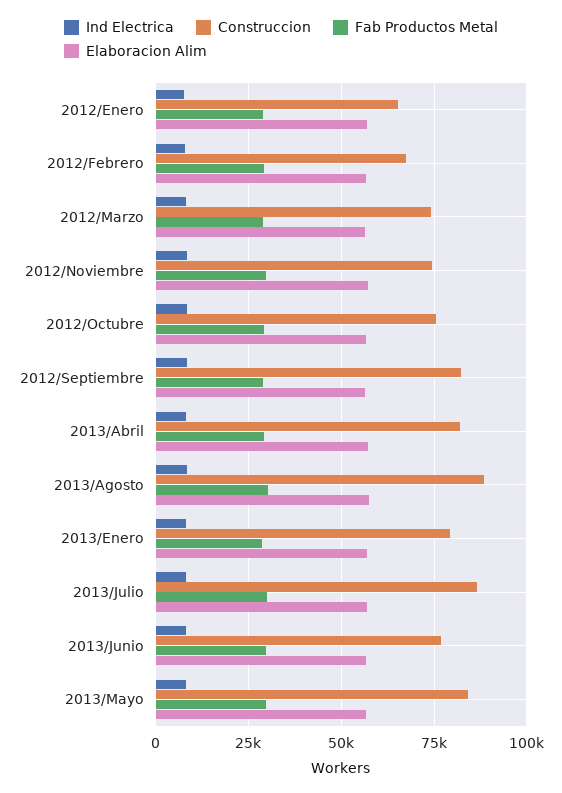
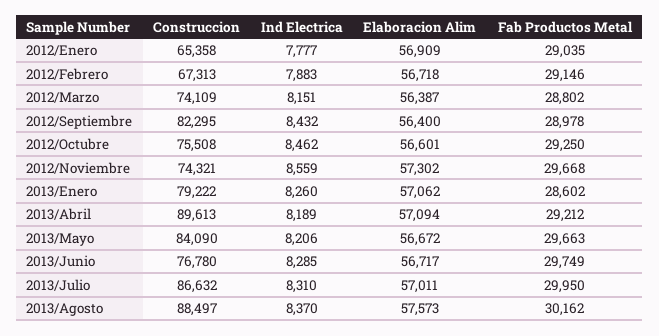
Construccion, 2013/Abril: 82500 -> 89613

